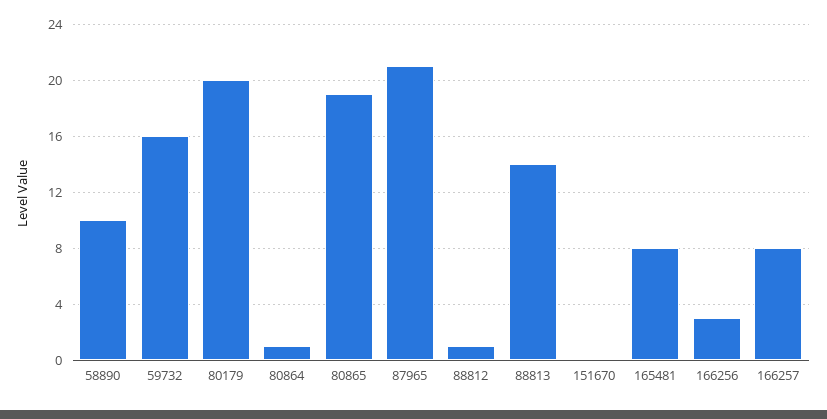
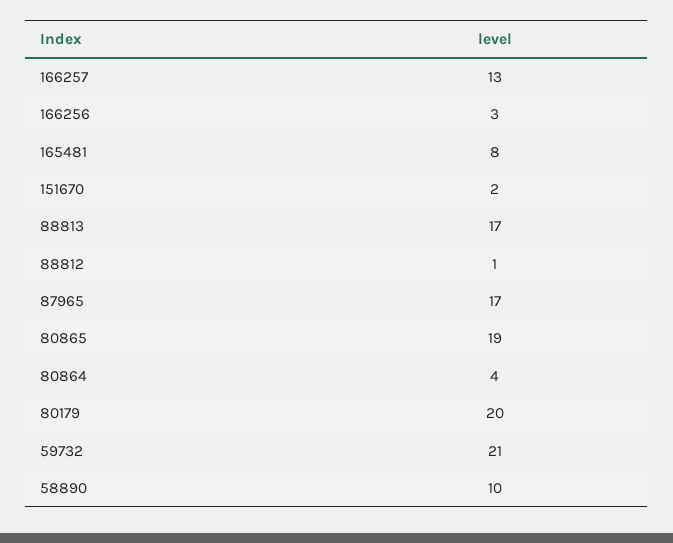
59732: 16 -> 21
80864: 1 -> 4
87965: 21 -> 17
88813: 14 -> 17
151670: 0 -> 2
166257: 8 -> 13

